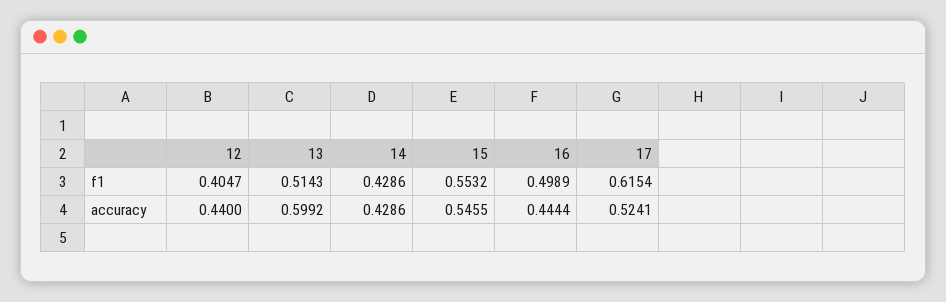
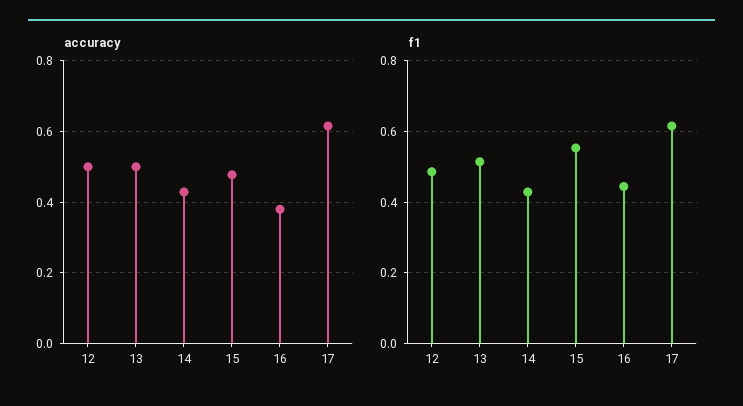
f1, 12: 0.4047 -> 0.48
f1, 16: 0.4989 -> 0.44
accuracy, 12: 0.44 -> 0.5
accuracy, 13: 0.5992 -> 0.5
accuracy, 15: 0.5455 -> 0.48
accuracy, 16: 0.4444 -> 0.38
accuracy, 17: 0.5241 -> 0.62

